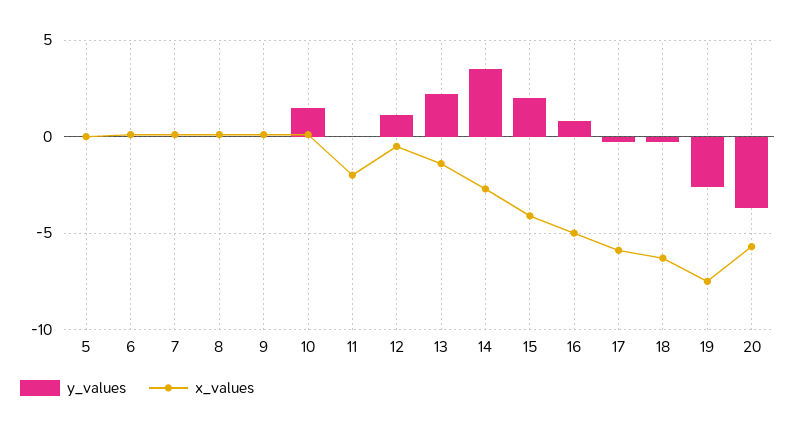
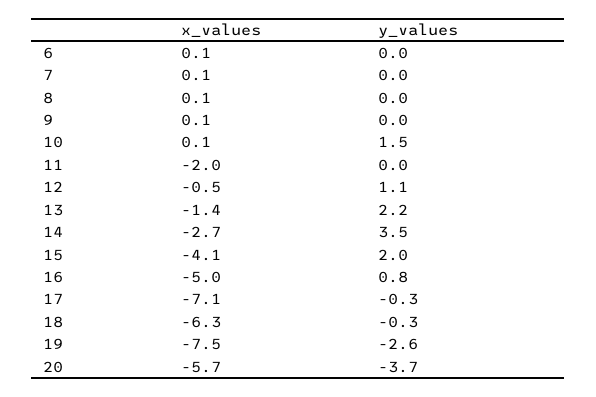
y_values, 5: 0 -> none
x_values, 5: 0 -> none
x_values, 17: -6 -> -7.1

